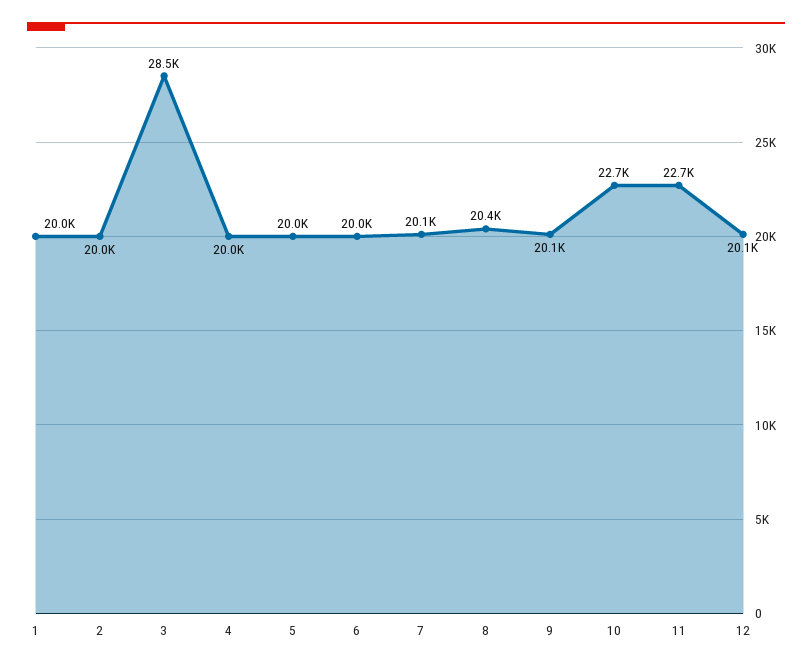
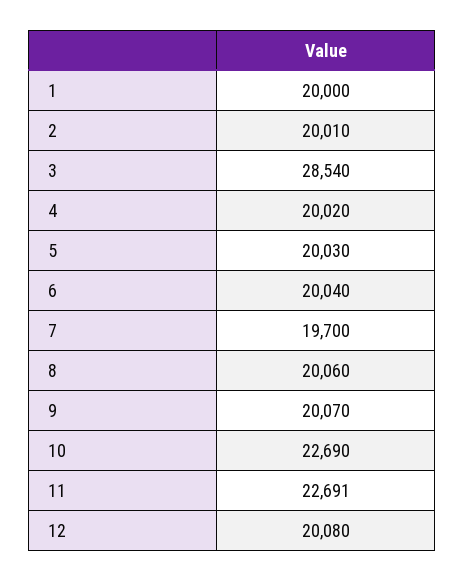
7: 20100 -> 19700
8: 20400 -> 20060

